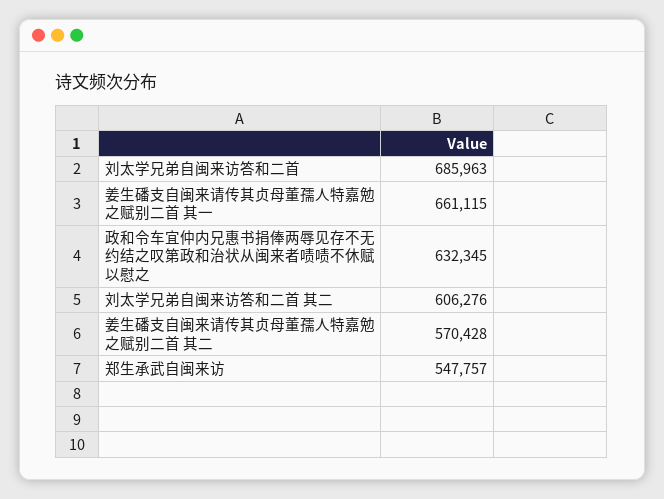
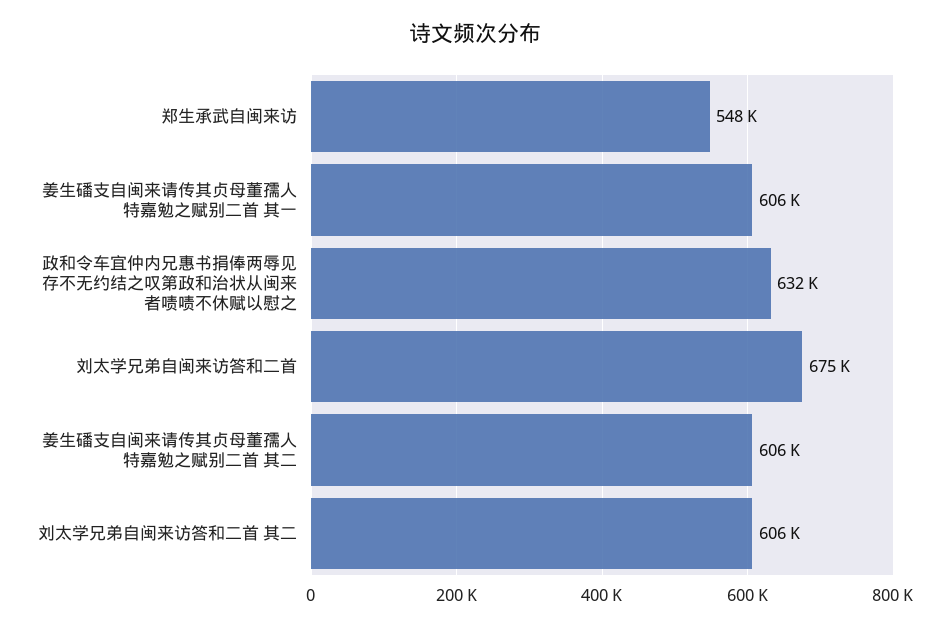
刘太学兄弟自闽来访答和二首: 685963 -> 675000
姜生磻支自闽来请传其贞母董孺人特嘉勉之赋别二首 其一: 661115 -> 606000
姜生磻支自闽来请传其贞母董孺人特嘉勉之赋别二首 其二: 570428 -> 606000

